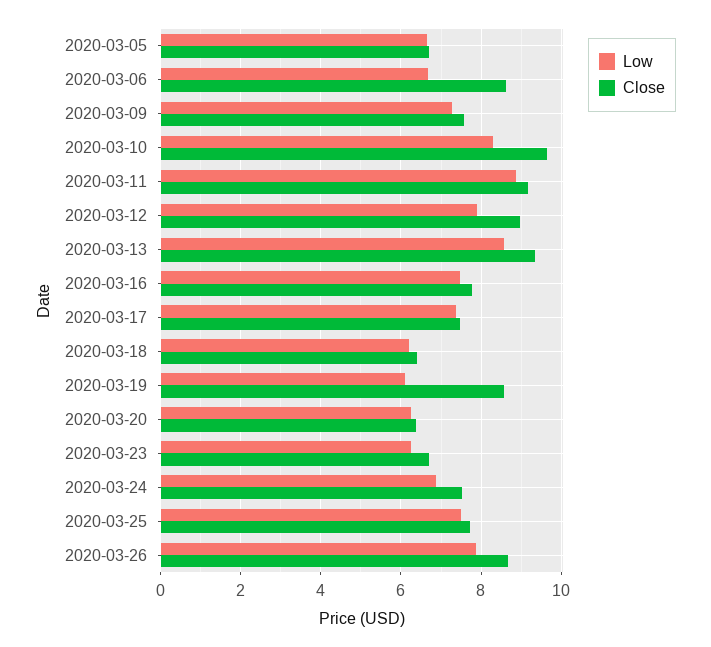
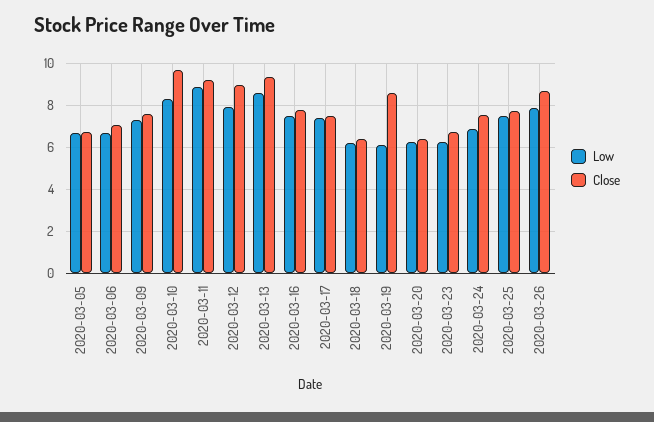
Close, 2020-03-06: 8.6 -> 7

